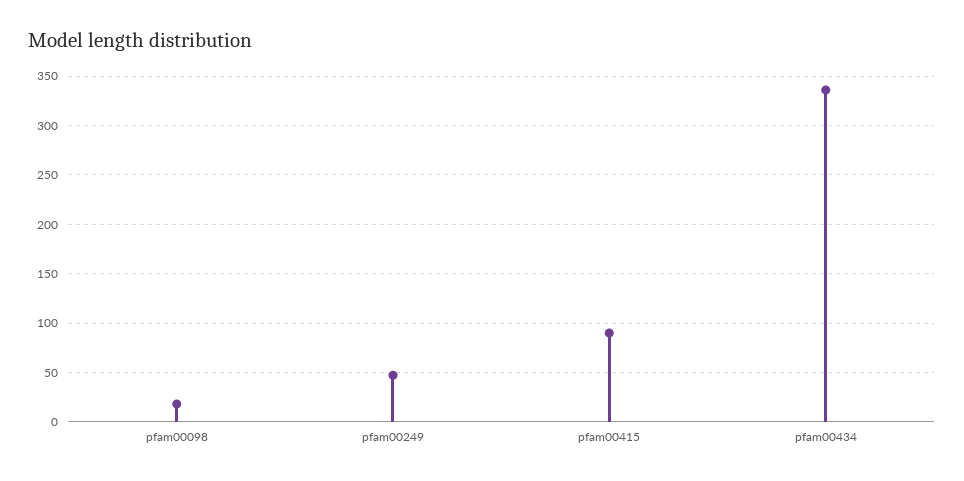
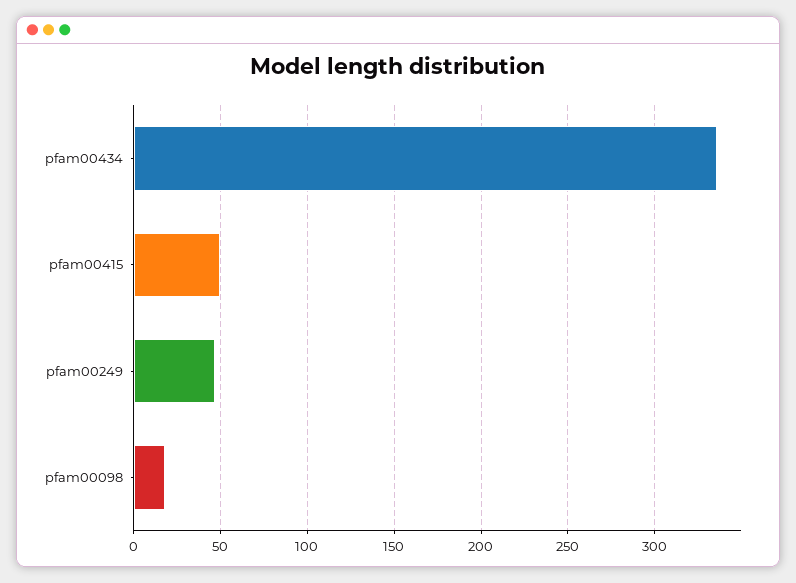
pfam00415: 90 -> 50

